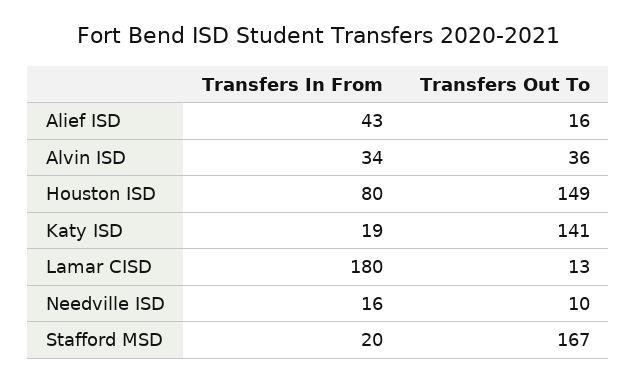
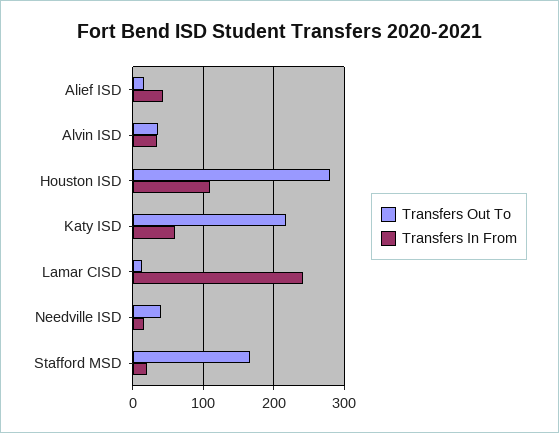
Transfers In From, Houston ISD: 80 -> 110
Transfers Out To, Houston ISD: 149 -> 280
Transfers In From, Katy ISD: 19 -> 60
Transfers Out To, Katy ISD: 141 -> 220
Transfers In From, Lamar CISD: 180 -> 240
Transfers Out To, Needville ISD: 10 -> 40

